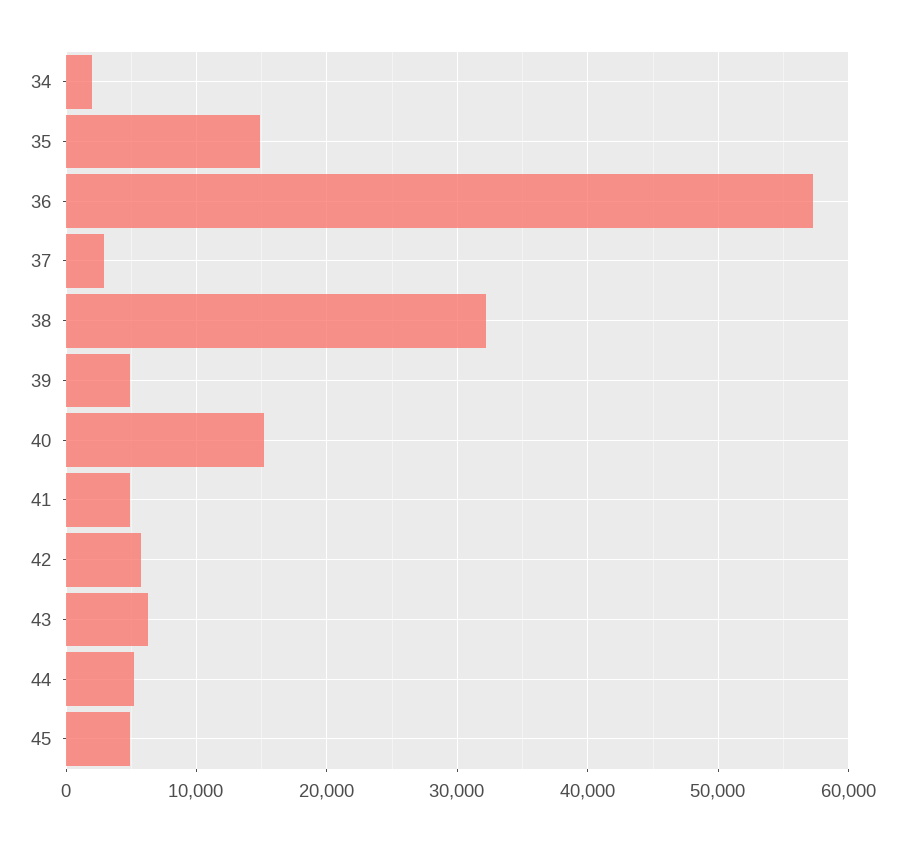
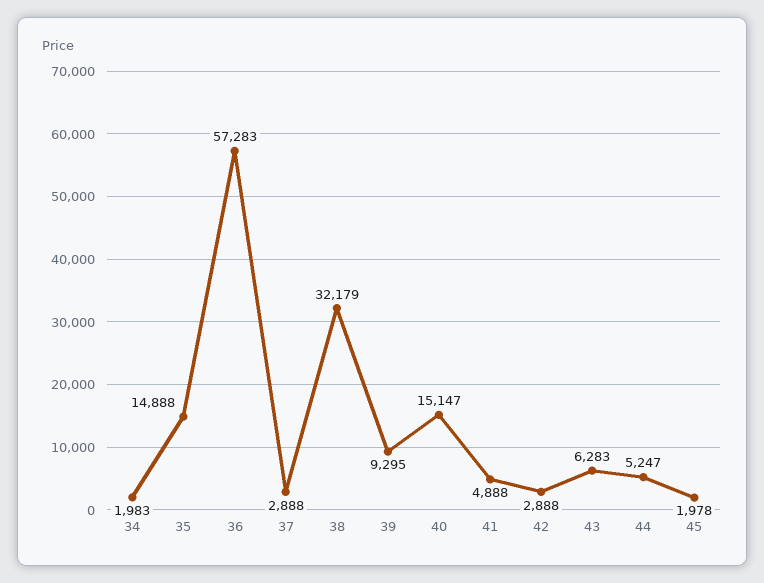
39: 5000 -> 9295
42: 6000 -> 2888
45: 5000 -> 1978

